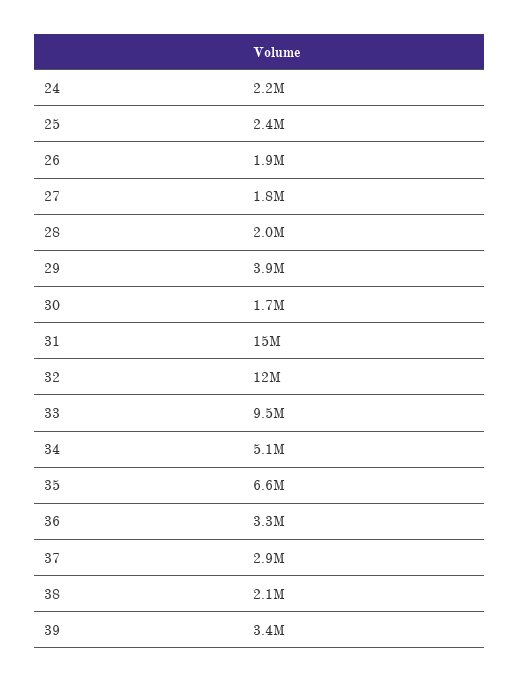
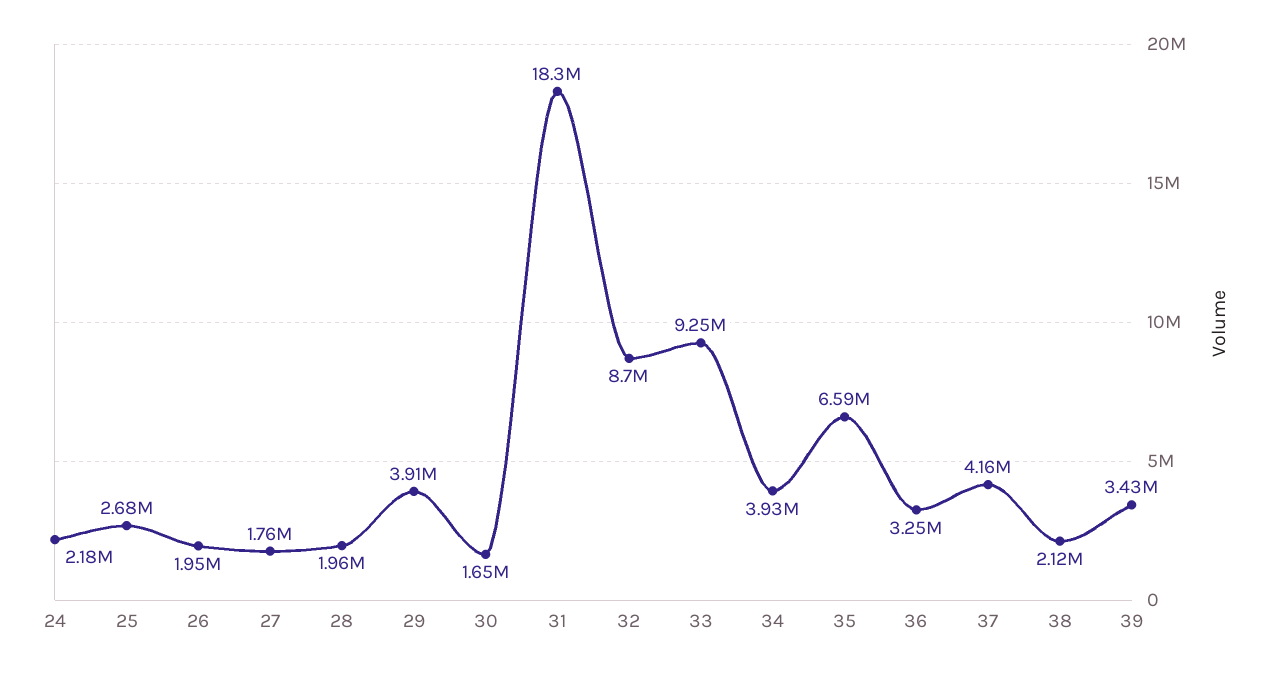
25: 2400000 -> 2680000
31: 15000000 -> 18300000
32: 12000000 -> 8700000
33: 9500000 -> 9250000
34: 5100000 -> 3930000
37: 2900000 -> 4160000

